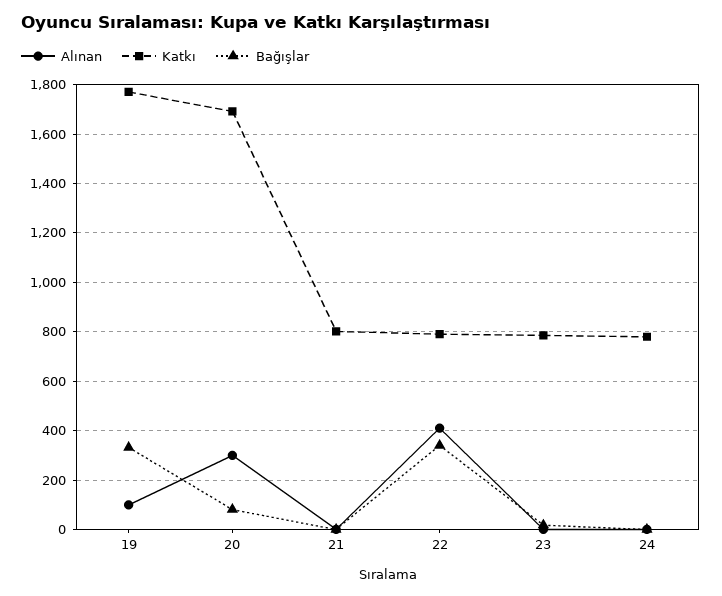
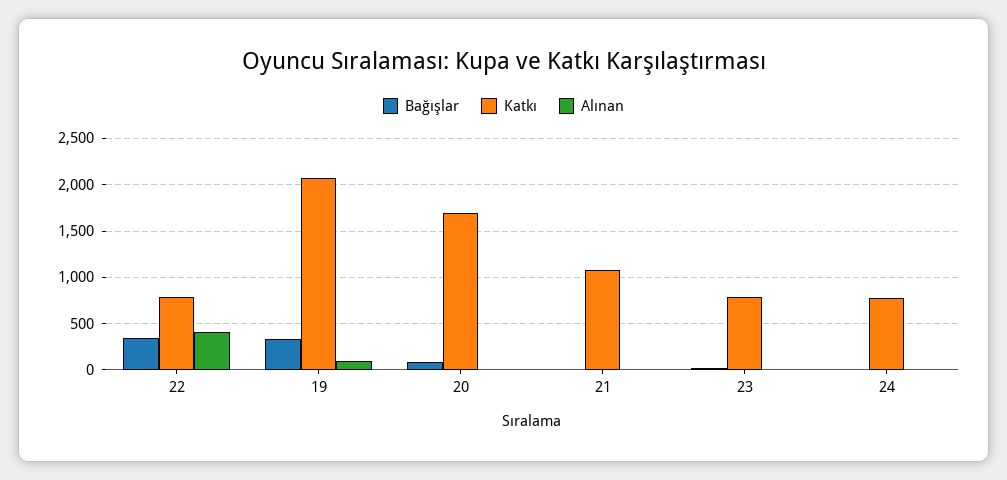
Katkı, 19: 1775 -> 2100
Alınan, 20: 300 -> 0
Katkı, 21: 800 -> 1100

